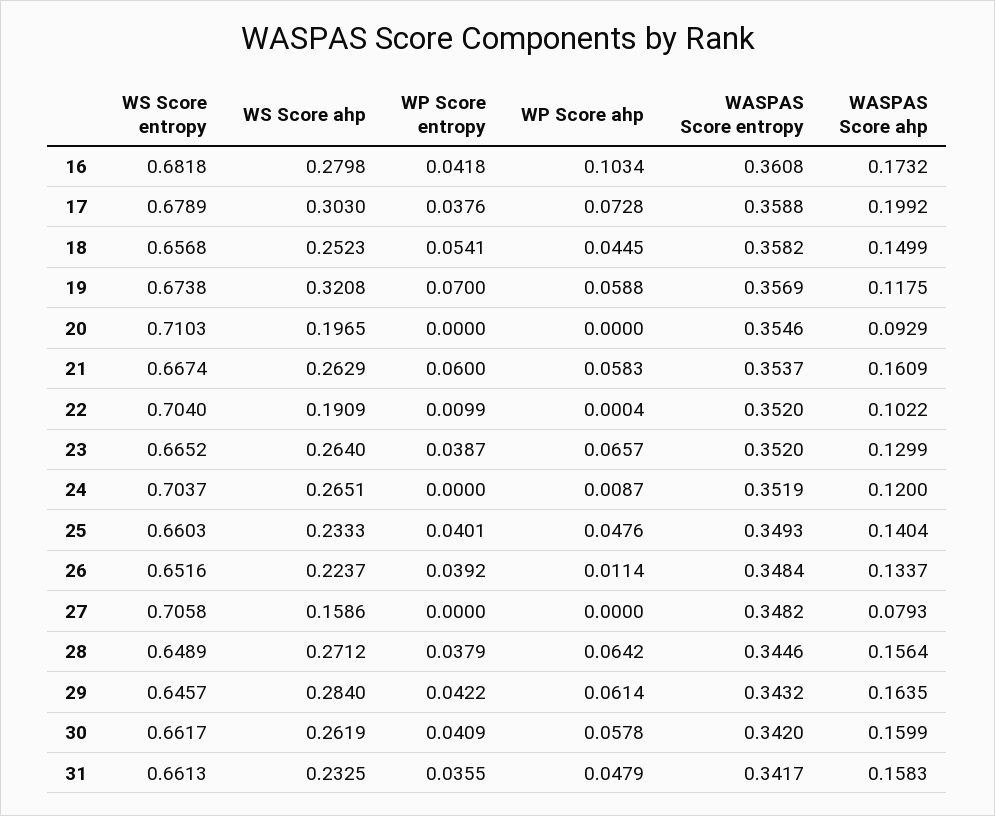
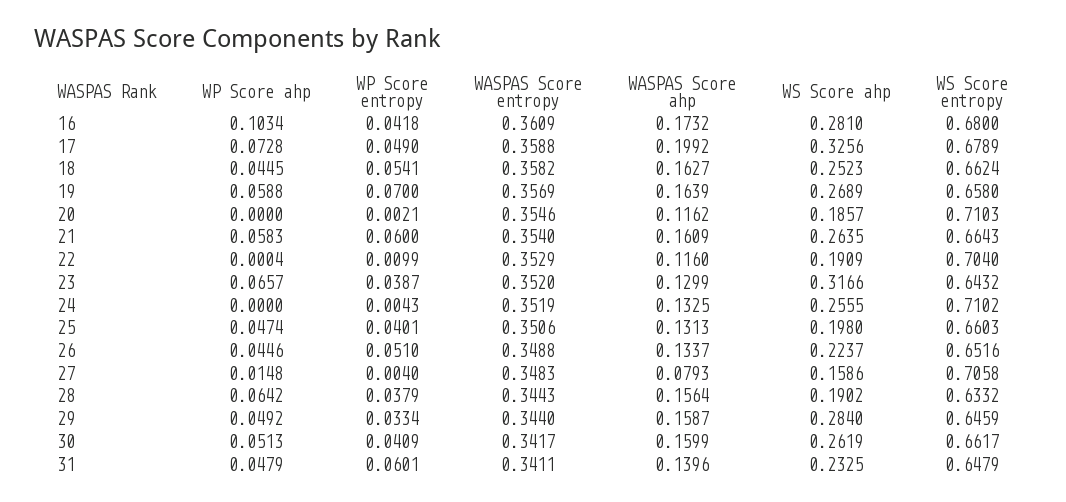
WS Score entropy, 16: 0.6818 -> 0.68
WS Score ahp, 16: 0.2798 -> 0.281
WASPAS Score entropy, 16: 0.3608 -> 0.3609
WS Score ahp, 17: 0.303 -> 0.3256
WP Score entropy, 17: 0.0376 -> 0.049
WS Score entropy, 18: 0.6568 -> 0.6624
WASPAS Score ahp, 18: 0.1499 -> 0.1627
WS Score entropy, 19: 0.6738 -> 0.658
WS Score ahp, 19: 0.3208 -> 0.2689
WASPAS Score ahp, 19: 0.1175 -> 0.1639
WS Score ahp, 20: 0.1965 -> 0.1857
WP Score entropy, 20: 0 -> 0.0021
WASPAS Score ahp, 20: 0.0929 -> 0.1162
WS Score entropy, 21: 0.6674 -> 0.6643
WS Score ahp, 21: 0.2629 -> 0.2635
WASPAS Score entropy, 21: 0.3537 -> 0.354
WASPAS Score entropy, 22: 0.352 -> 0.3529
WASPAS Score ahp, 22: 0.1022 -> 0.116
WS Score entropy, 23: 0.6652 -> 0.6432
WS Score ahp, 23: 0.264 -> 0.3166
WS Score entropy, 24: 0.7037 -> 0.7102
WS Score ahp, 24: 0.2651 -> 0.2555
WP Score entropy, 24: 0 -> 0.0043
WP Score ahp, 24: 0.0087 -> 0
WASPAS Score ahp, 24: 0.12 -> 0.1325
WS Score ahp, 25: 0.2333 -> 0.198
WP Score ahp, 25: 0.0476 -> 0.0474
WASPAS Score entropy, 25: 0.3493 -> 0.3506
WASPAS Score ahp, 25: 0.1404 -> 0.1313
WP Score entropy, 26: 0.0392 -> 0.051
WP Score ahp, 26: 0.0114 -> 0.0446
WASPAS Score entropy, 26: 0.3484 -> 0.3488
WP Score entropy, 27: 0 -> 0.004
WP Score ahp, 27: 0 -> 0.0148
WASPAS Score entropy, 27: 0.3482 -> 0.3483
WS Score entropy, 28: 0.6489 -> 0.6332
WS Score ahp, 28: 0.2712 -> 0.1902
WASPAS Score entropy, 28: 0.3446 -> 0.3443
WS Score entropy, 29: 0.6457 -> 0.6459
WP Score entropy, 29: 0.0422 -> 0.0334
WP Score ahp, 29: 0.0614 -> 0.0492
WASPAS Score entropy, 29: 0.3432 -> 0.344
WASPAS Score ahp, 29: 0.1635 -> 0.1587
WP Score ahp, 30: 0.0578 -> 0.0513
WASPAS Score entropy, 30: 0.342 -> 0.3417
WS Score entropy, 31: 0.6613 -> 0.6479
WP Score entropy, 31: 0.0355 -> 0.0601
WASPAS Score entropy, 31: 0.3417 -> 0.3411
WASPAS Score ahp, 31: 0.1583 -> 0.1396

